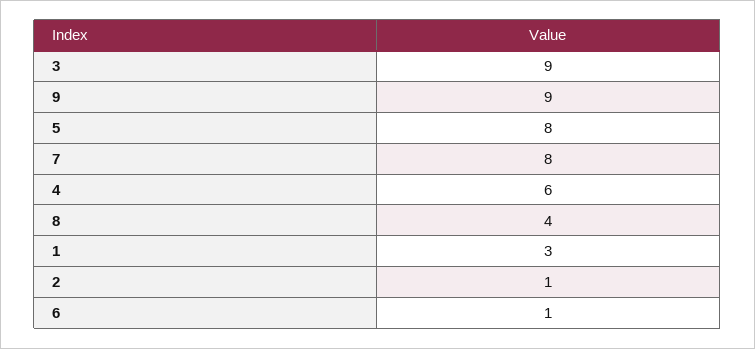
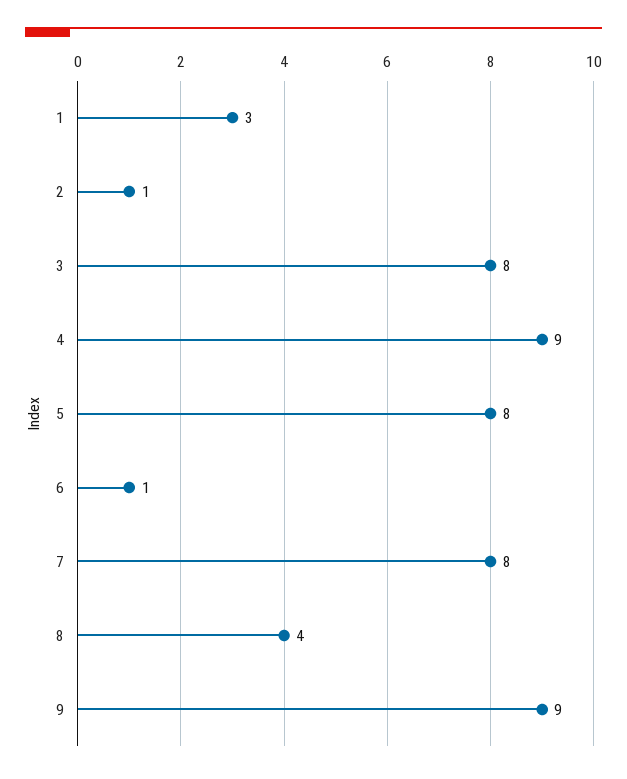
3: 9 -> 8
4: 6 -> 9

